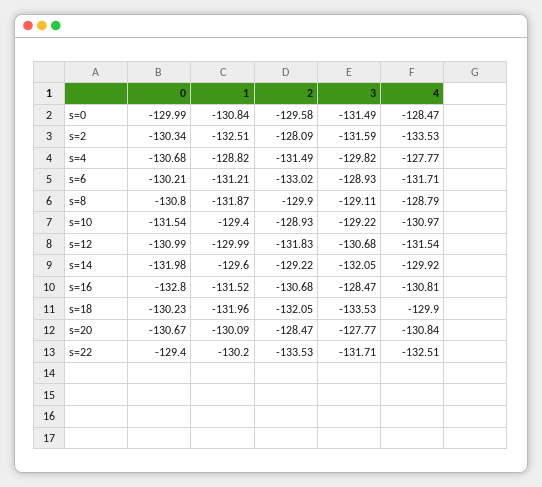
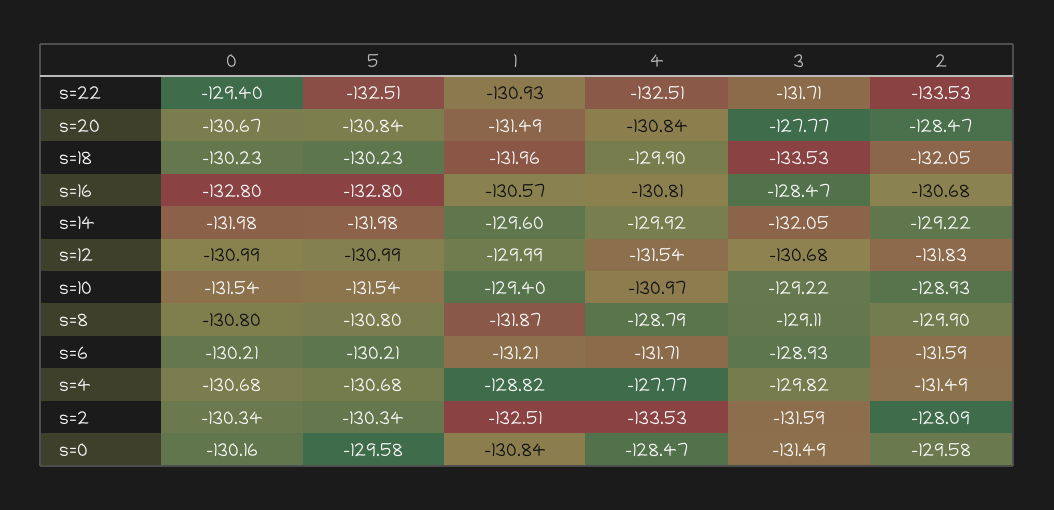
0, s=0: -129.99 -> -130.16
2, s=6: -133.02 -> -131.59
1, s=16: -131.52 -> -130.57
1, s=20: -130.09 -> -131.49
1, s=22: -130.2 -> -130.93
5, s=22: none -> -132.51
5, s=20: none -> -130.84
5, s=18: none -> -130.23
5, s=16: none -> -132.8
5, s=14: none -> -131.98
5, s=12: none -> -130.99
5, s=10: none -> -131.54
5, s=8: none -> -130.8
5, s=6: none -> -130.21
5, s=4: none -> -130.68
5, s=2: none -> -130.34
5, s=0: none -> -129.58

